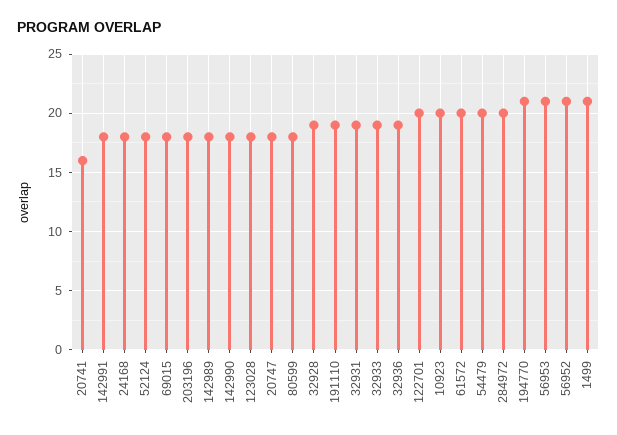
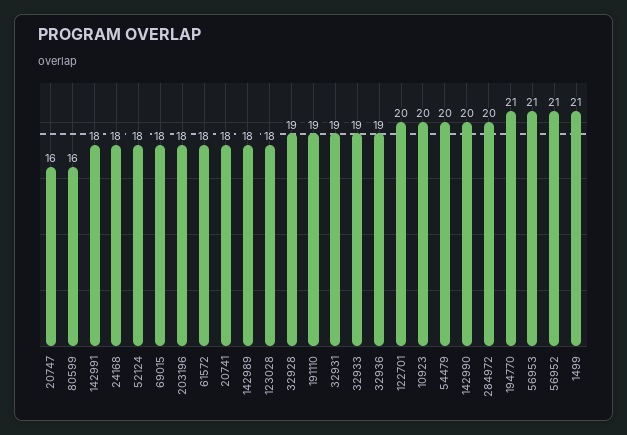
20741: 16 -> 18
142990: 18 -> 20
20747: 18 -> 16
80599: 18 -> 16
61572: 20 -> 18

